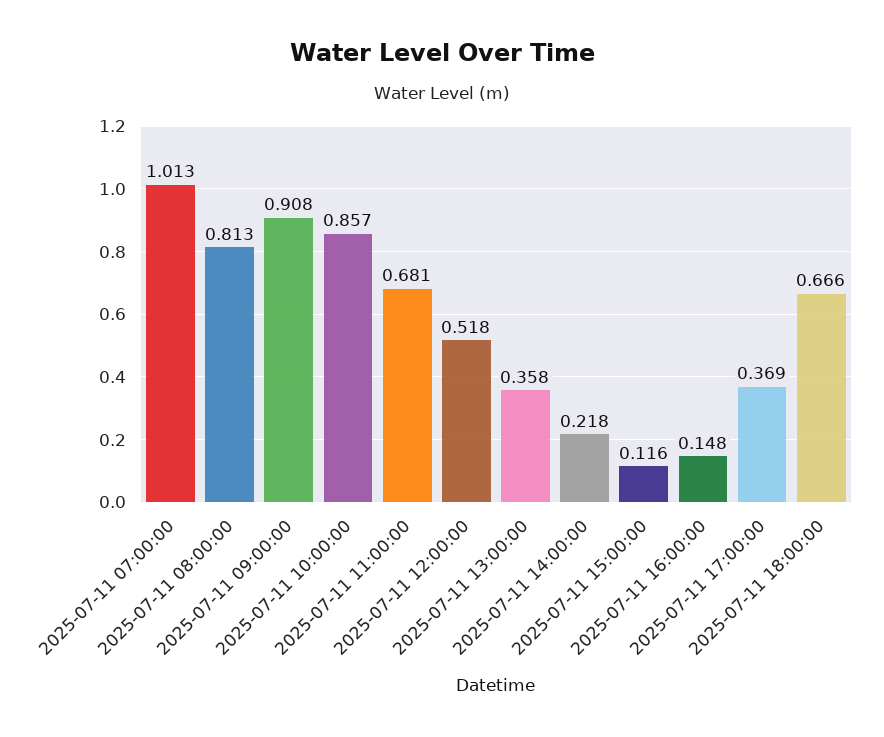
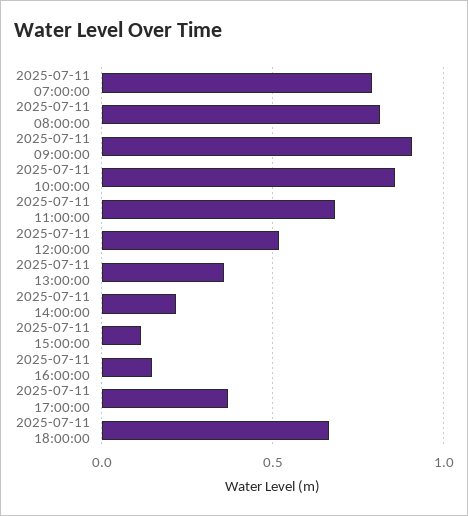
2025-07-11 07:00:00: 1.013 -> 0.8

